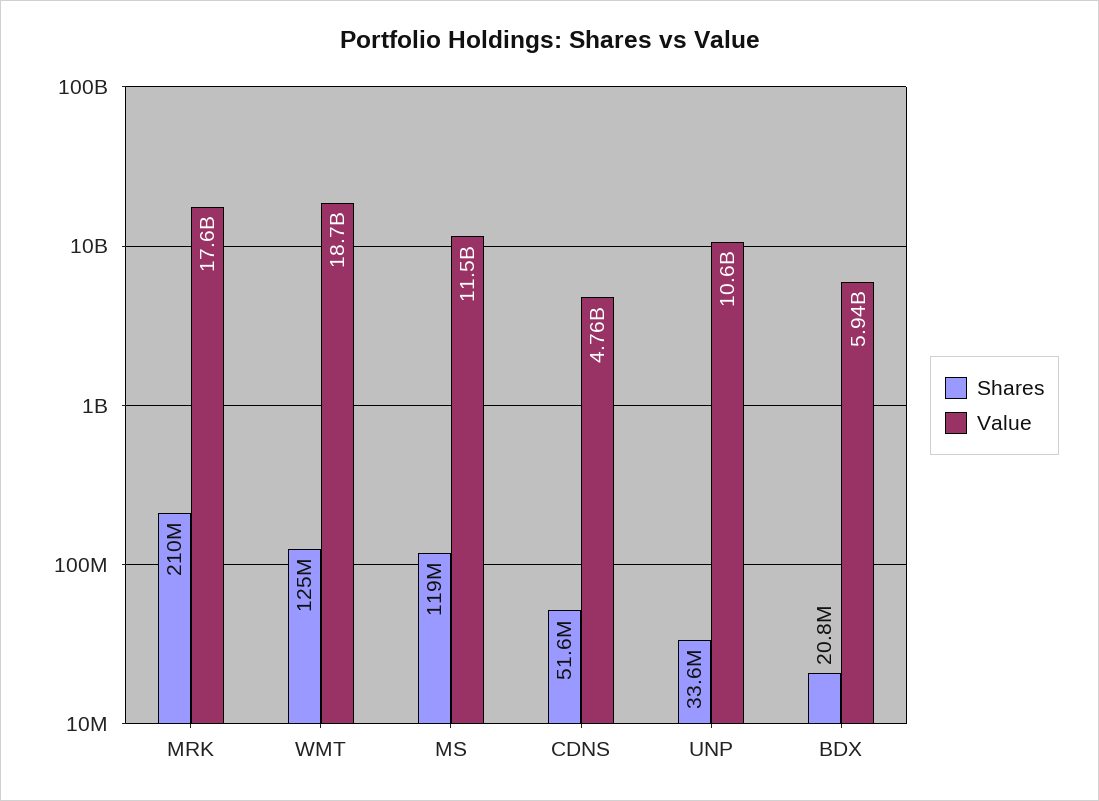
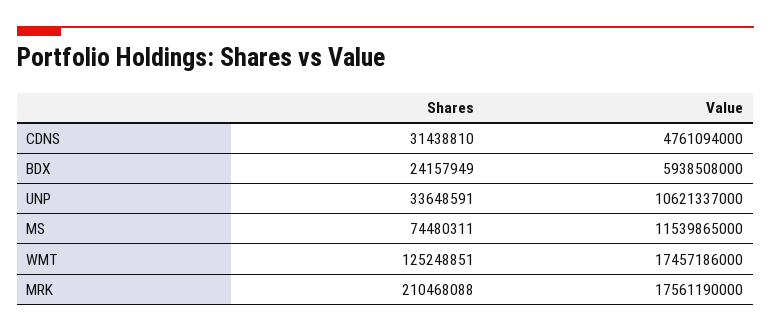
Value, WMT: 18700000000 -> 17457186000
Shares, MS: 119000000 -> 74480311
Shares, CDNS: 51600000 -> 31438810
Shares, BDX: 20800000 -> 24157949

